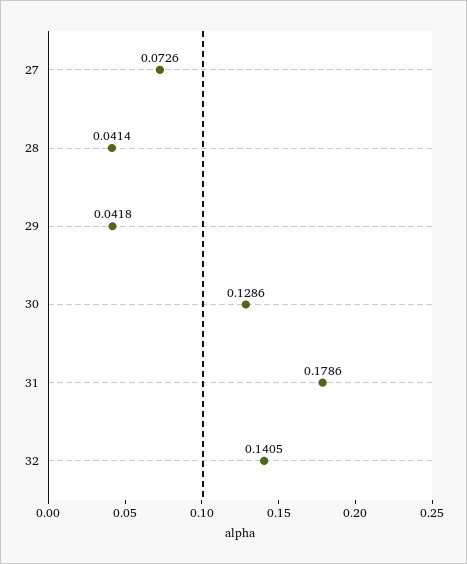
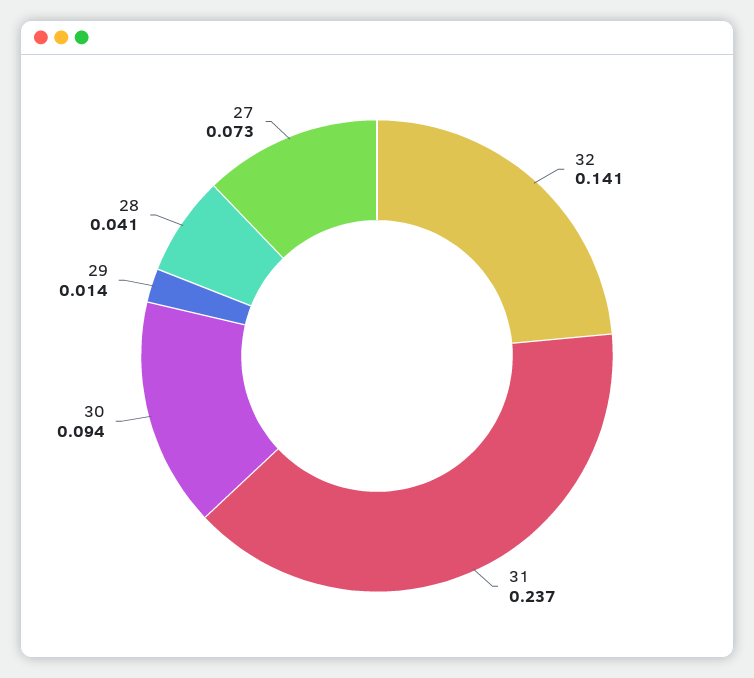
29: 0.0418 -> 0.014
30: 0.1286 -> 0.094
31: 0.1786 -> 0.237

